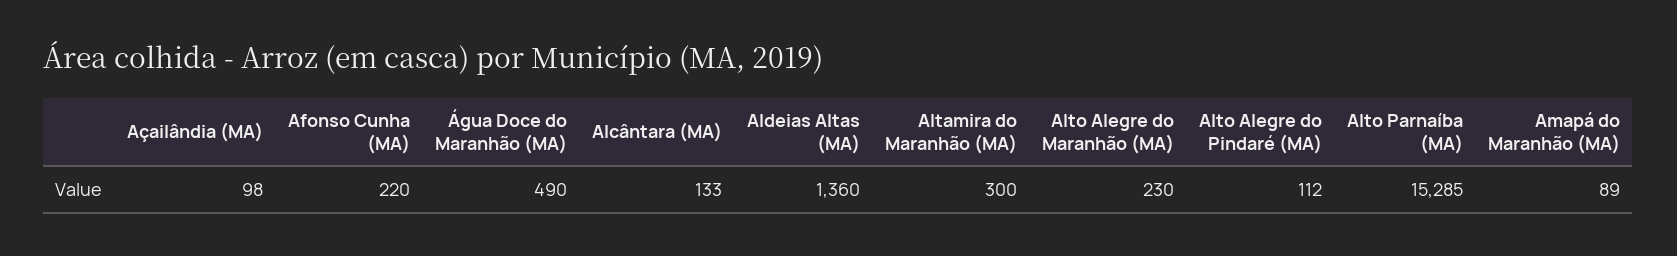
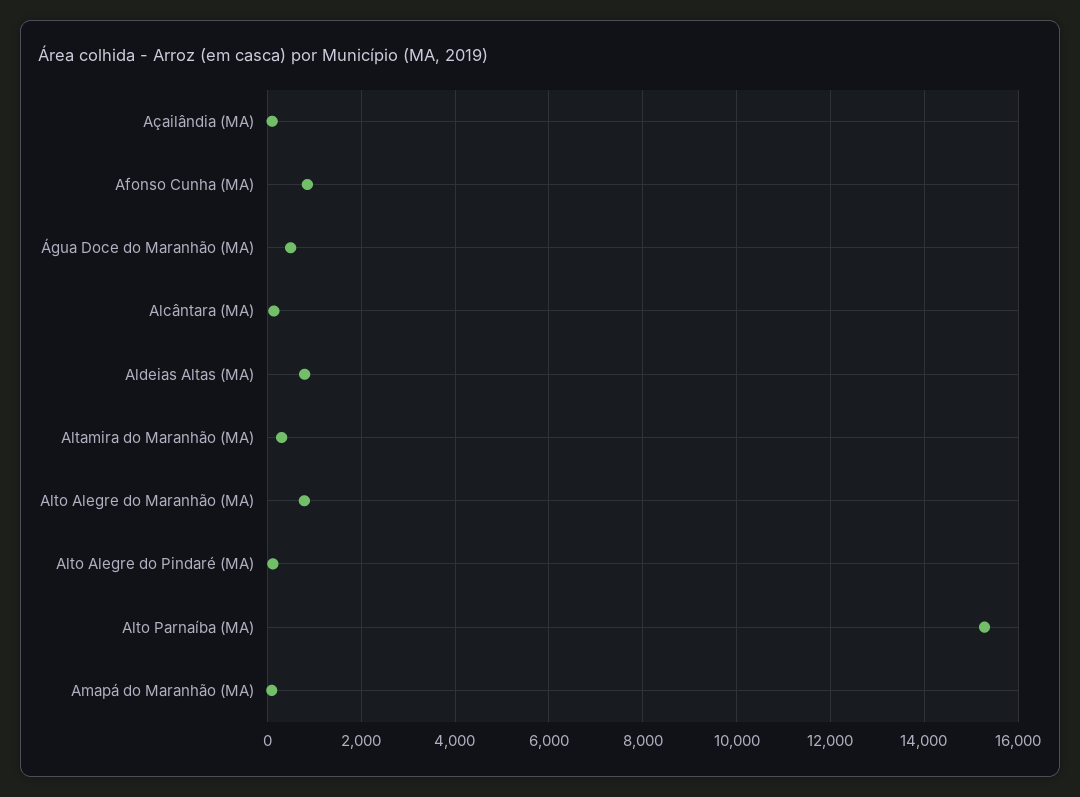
Afonso Cunha (MA): 220 -> 800
Aldeias Altas (MA): 1360 -> 800
Alto Alegre do Maranhão (MA): 230 -> 800

